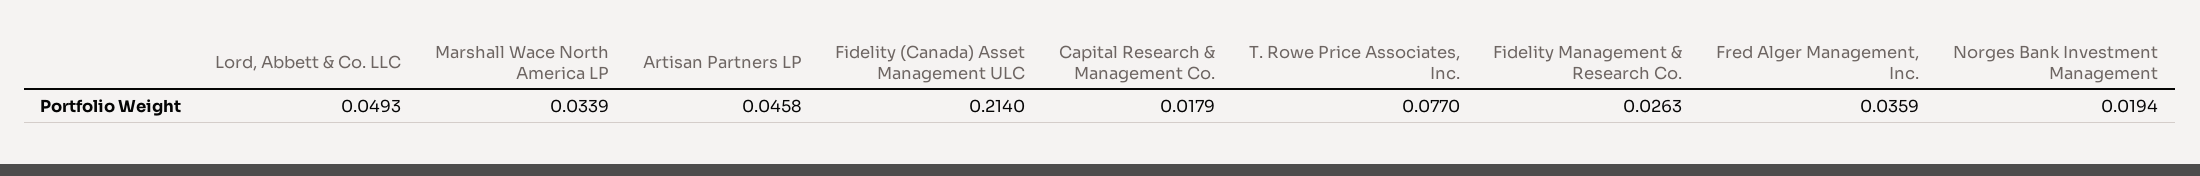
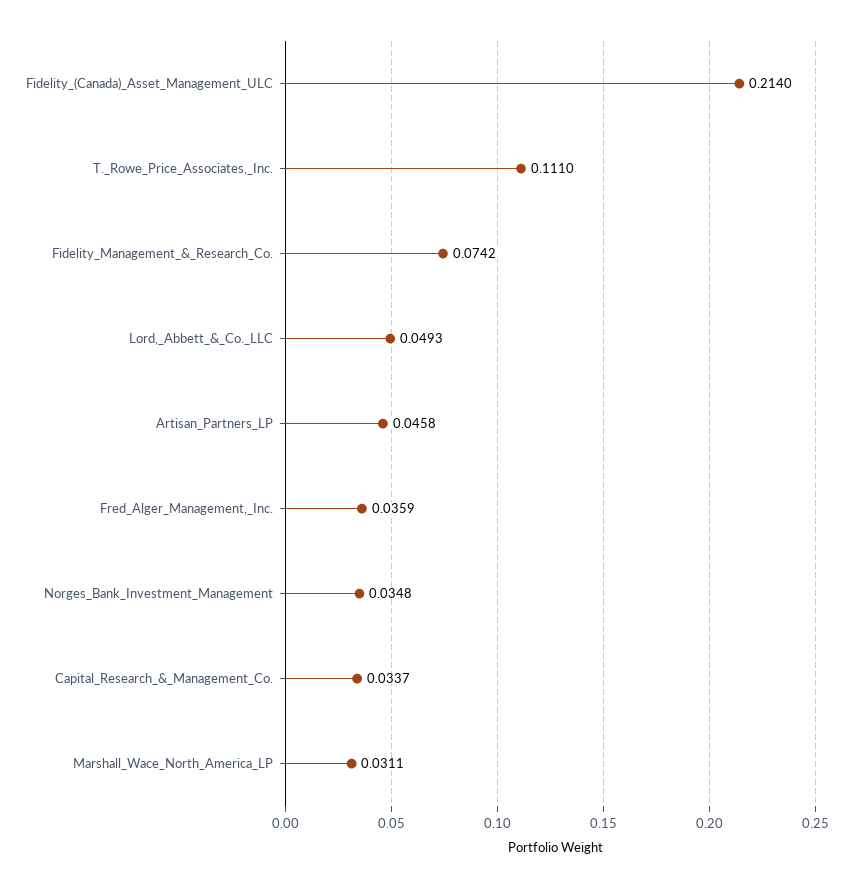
Marshall Wace North America LP: 0.0339 -> 0.0311
Capital Research & Management Co.: 0.0179 -> 0.0337
T. Rowe Price Associates, Inc.: 0.077 -> 0.111
Fidelity Management & Research Co.: 0.0263 -> 0.0742
Norges Bank Investment Management: 0.0194 -> 0.0348

